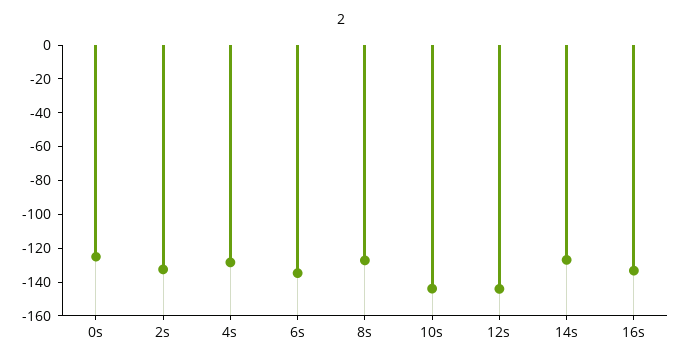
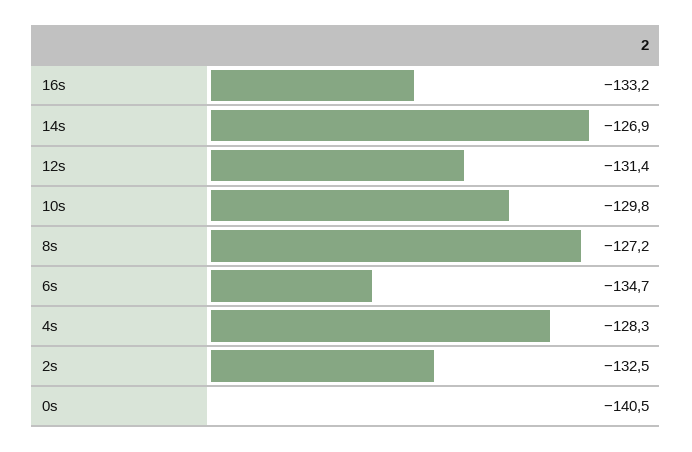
0s: -125 -> -140.5
10s: -145 -> -129.8
12s: -145 -> -131.4

